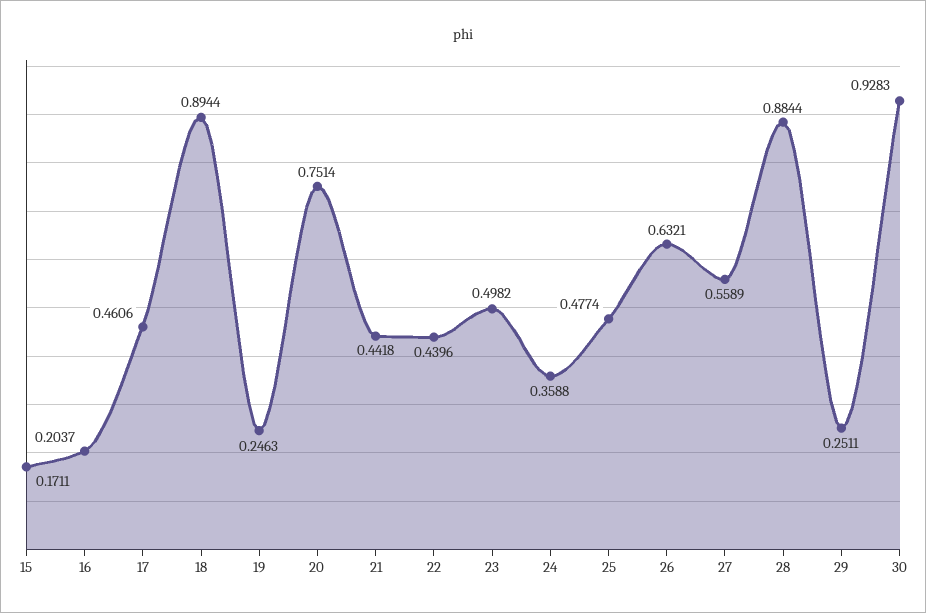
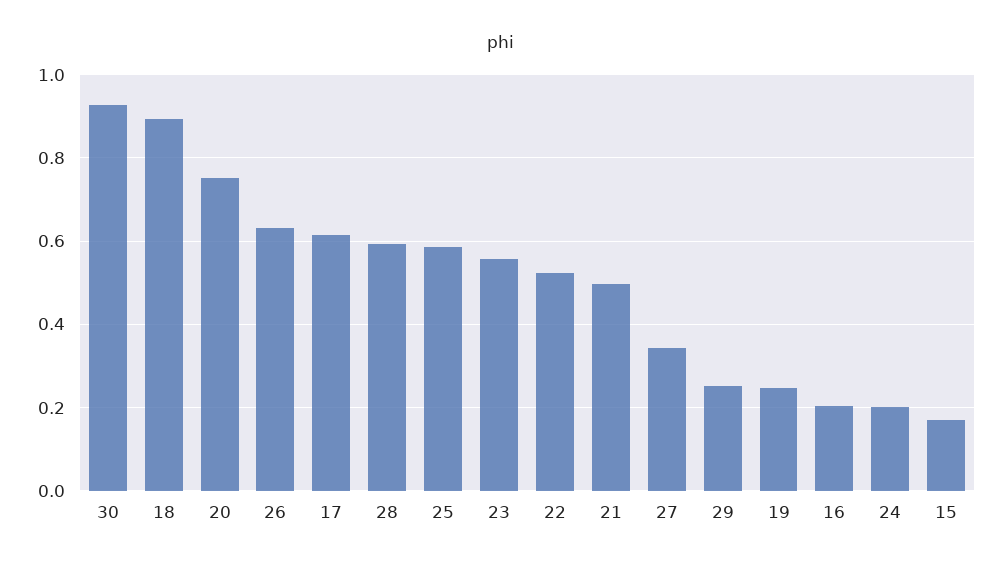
17: 0.4606 -> 0.62
21: 0.4418 -> 0.5
22: 0.4396 -> 0.52
23: 0.4982 -> 0.56
24: 0.3588 -> 0.2
25: 0.4774 -> 0.58
27: 0.5589 -> 0.34
28: 0.8844 -> 0.6

